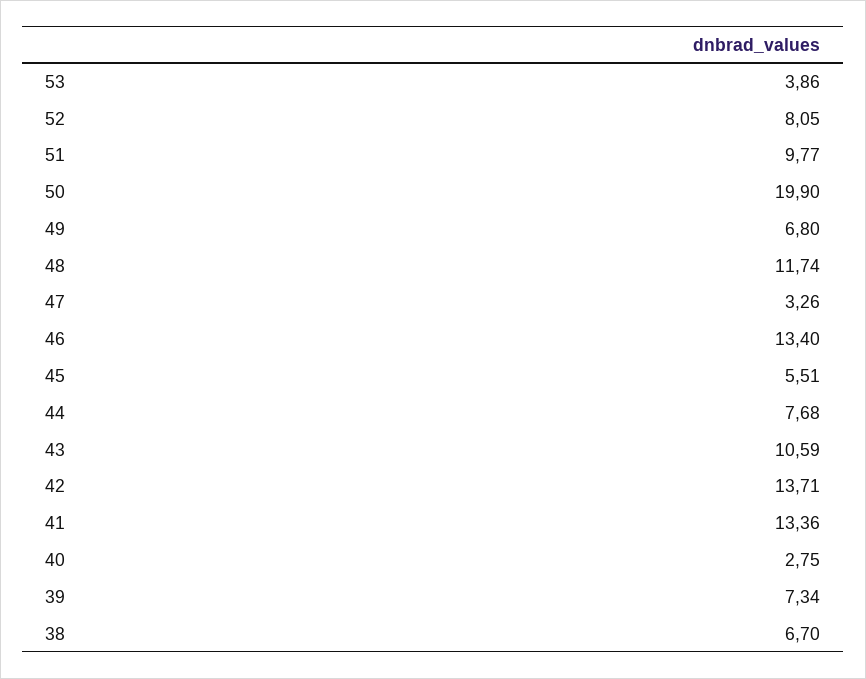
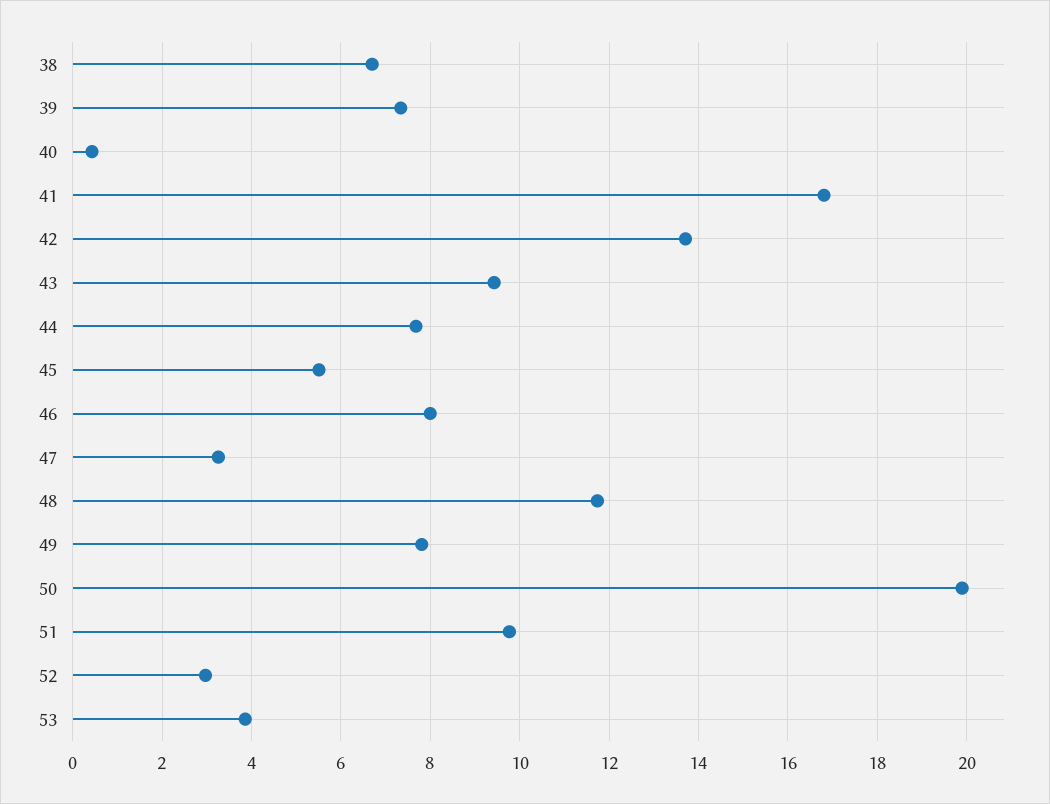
52: 8.05 -> 3
49: 6.8 -> 7.8
46: 13.4 -> 8
43: 10.59 -> 9.4
41: 13.36 -> 16.8
40: 2.75 -> 0.4

